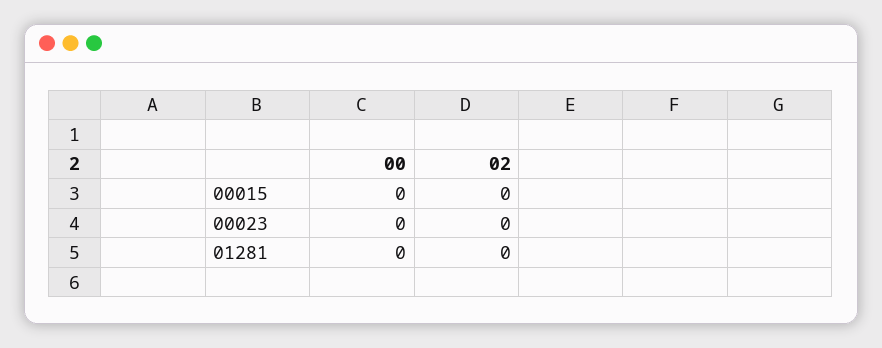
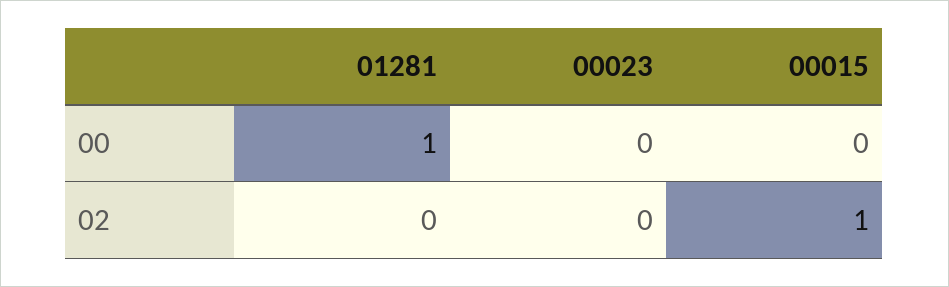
02, 00015: 0 -> 1
00, 01281: 0 -> 1

